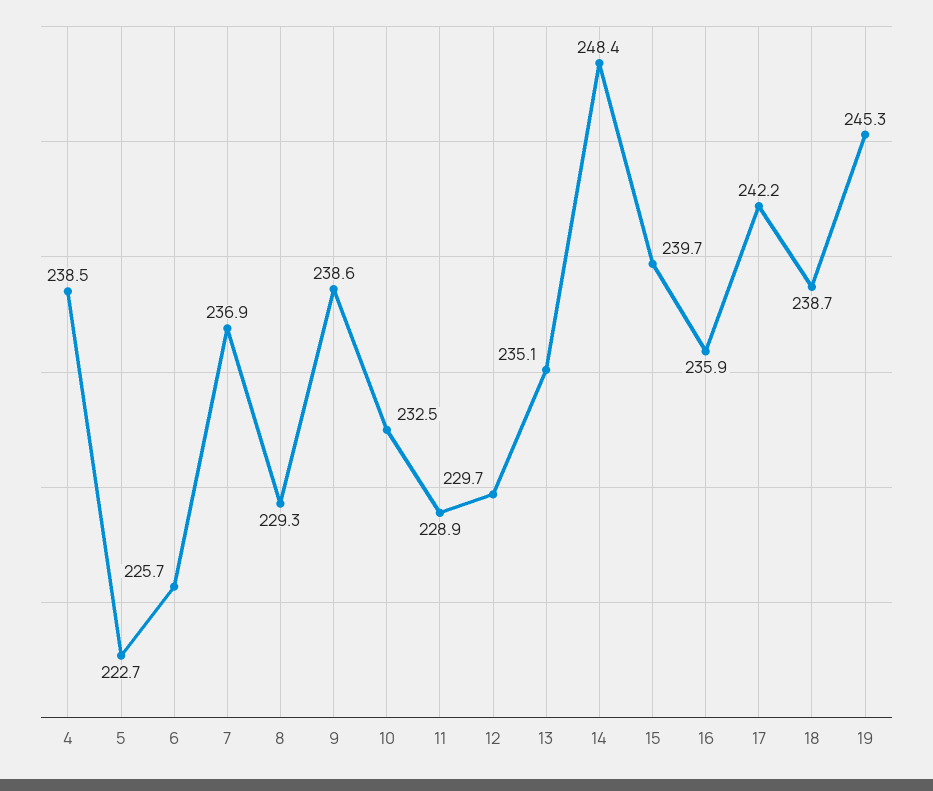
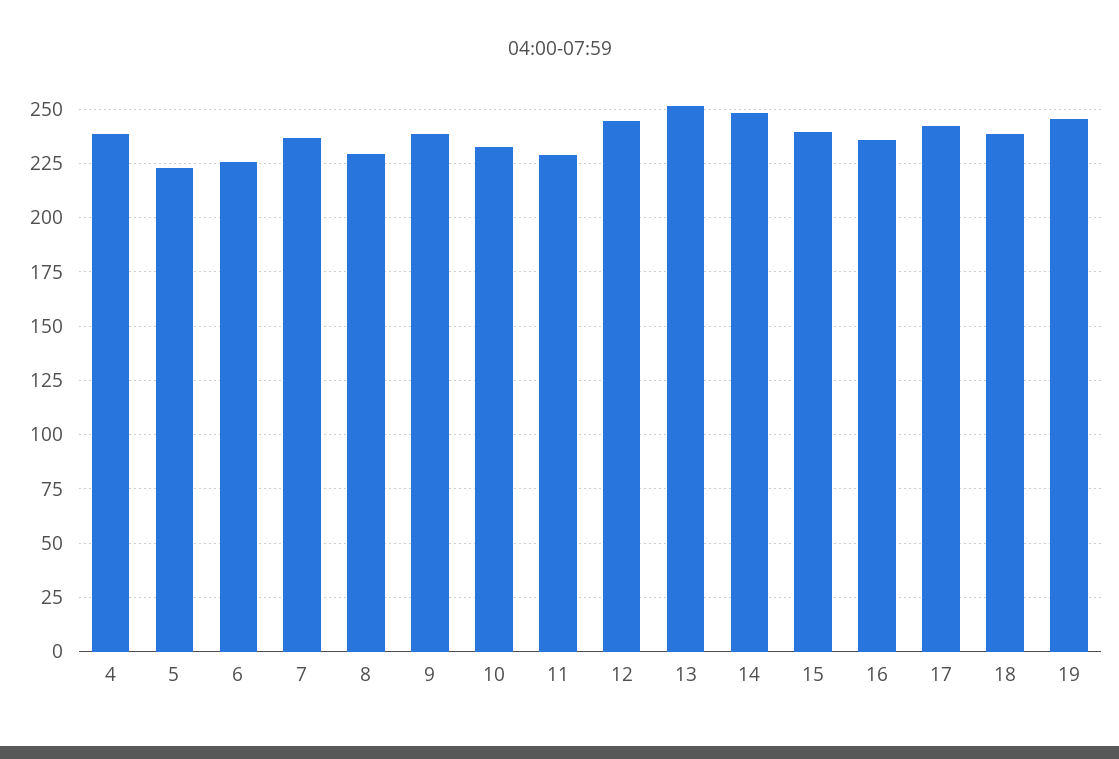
12: 229.7 -> 245
13: 235.1 -> 250

